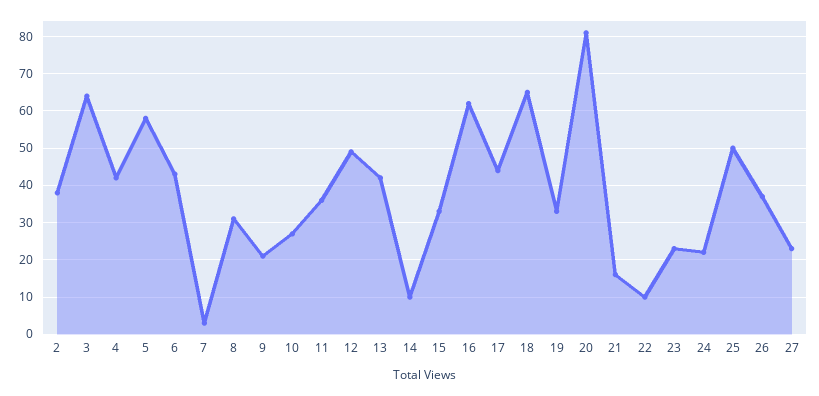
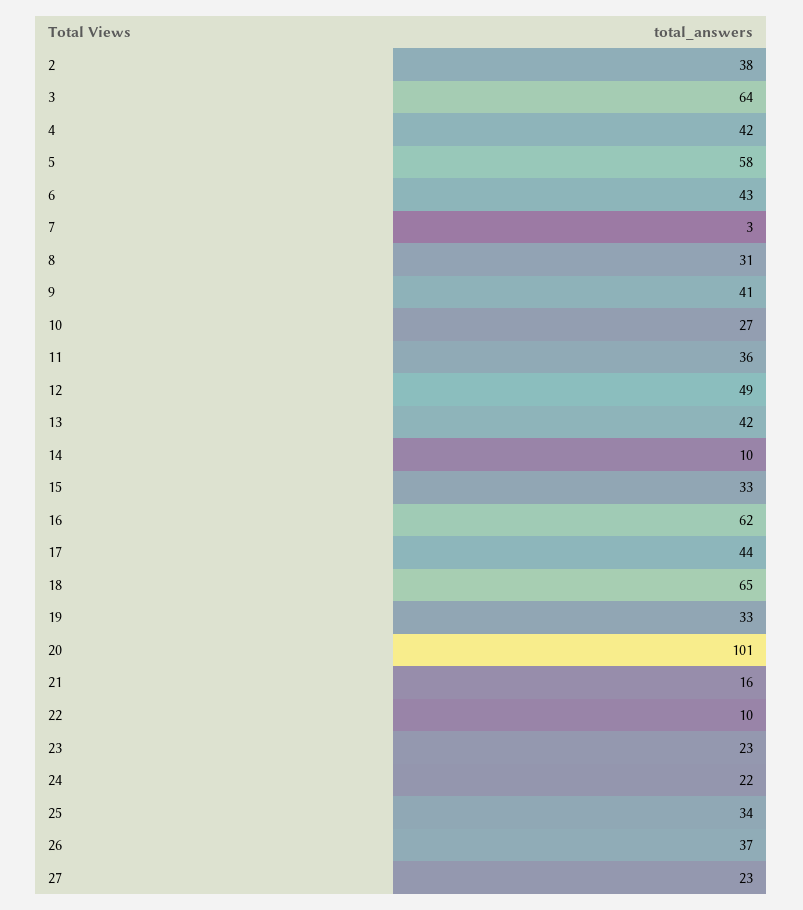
9: 20 -> 41
20: 80 -> 101
25: 50 -> 34

